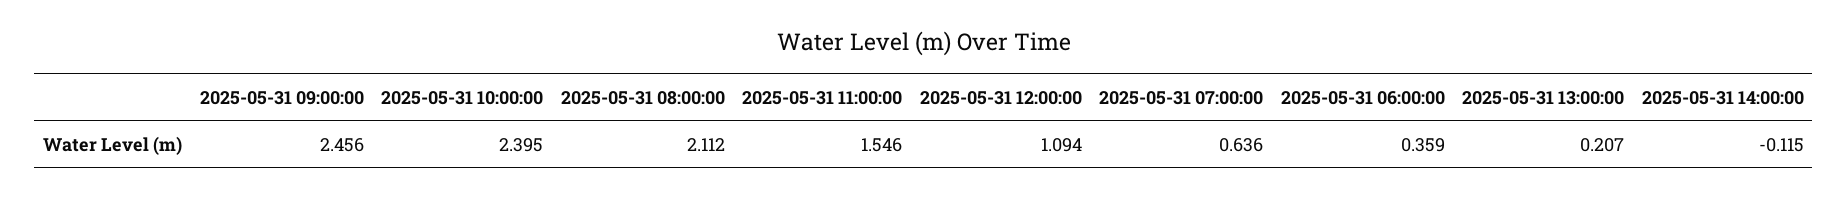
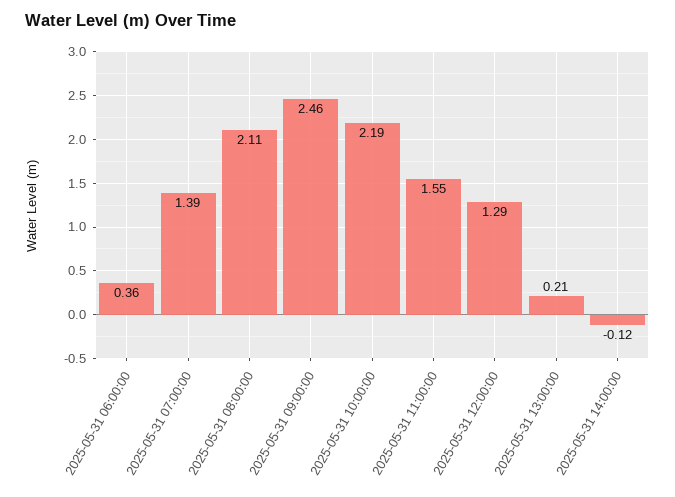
2025-05-31 10:00:00: 2.395 -> 2.19
2025-05-31 12:00:00: 1.094 -> 1.29
2025-05-31 07:00:00: 0.636 -> 1.39

